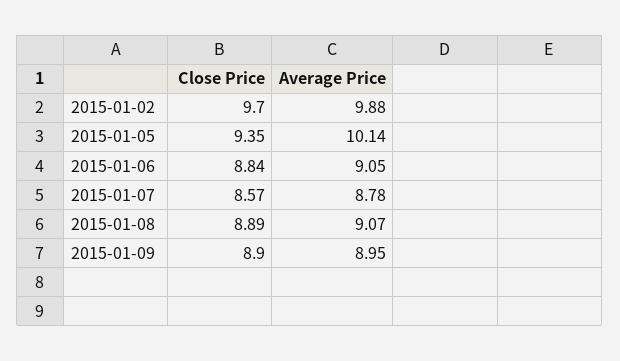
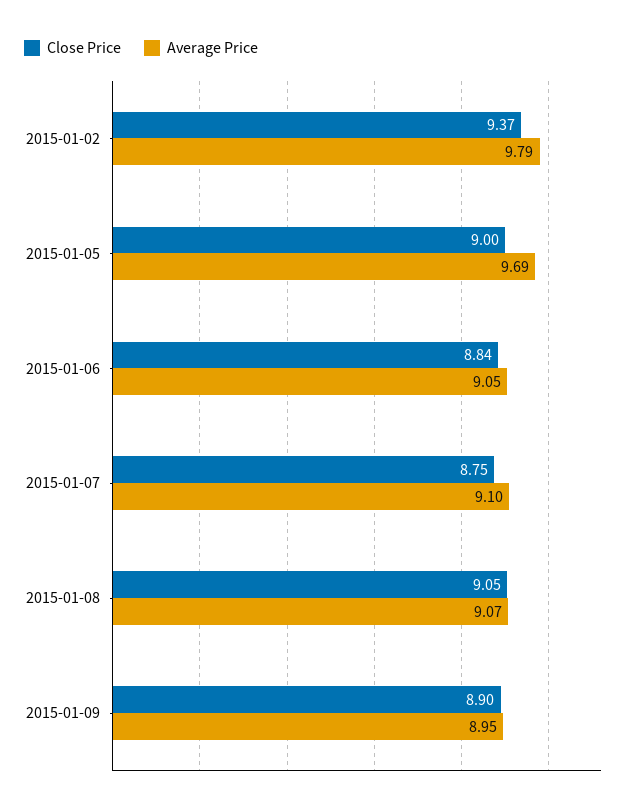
Close Price, 2015-01-02: 9.7 -> 9.37
Average Price, 2015-01-02: 9.88 -> 9.79
Close Price, 2015-01-05: 9.35 -> 9
Average Price, 2015-01-05: 10.14 -> 9.69
Close Price, 2015-01-07: 8.57 -> 8.75
Average Price, 2015-01-07: 8.78 -> 9.1
Close Price, 2015-01-08: 8.89 -> 9.05

